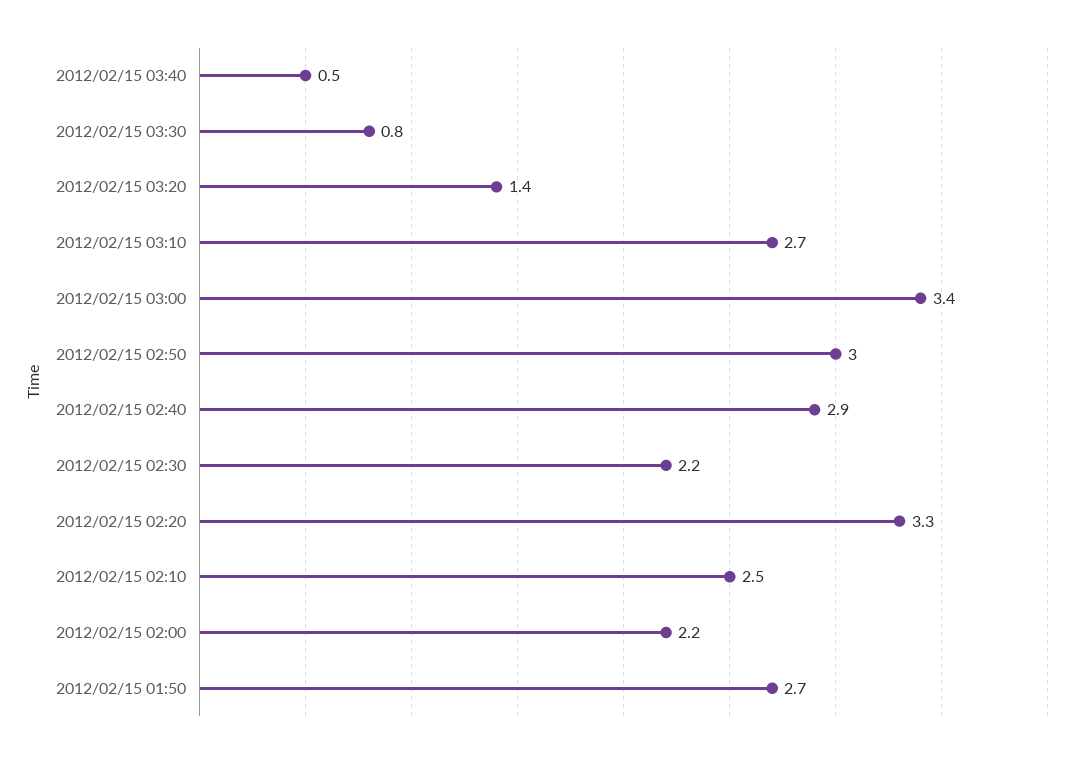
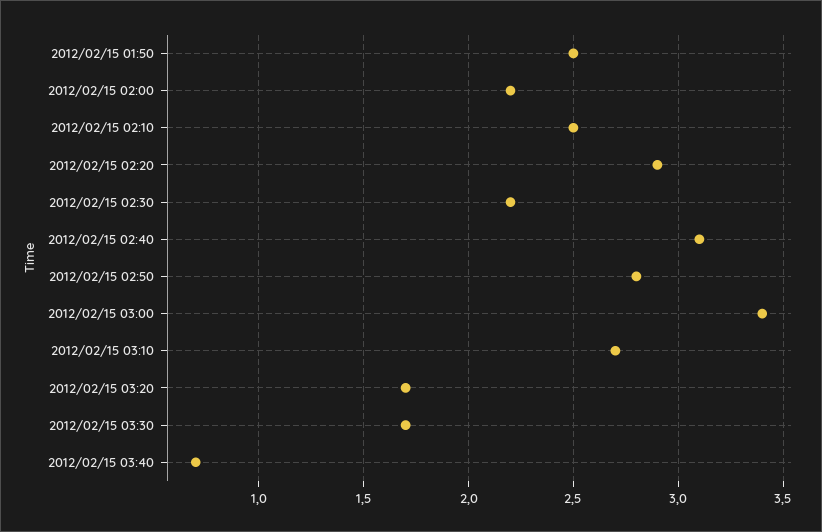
2012/02/15 03:40: 0.5 -> 0.7
2012/02/15 03:30: 0.8 -> 1.7
2012/02/15 03:20: 1.4 -> 1.7
2012/02/15 02:50: 3 -> 2.8
2012/02/15 02:40: 2.9 -> 3.1
2012/02/15 02:20: 3.3 -> 2.9
2012/02/15 01:50: 2.7 -> 2.5

